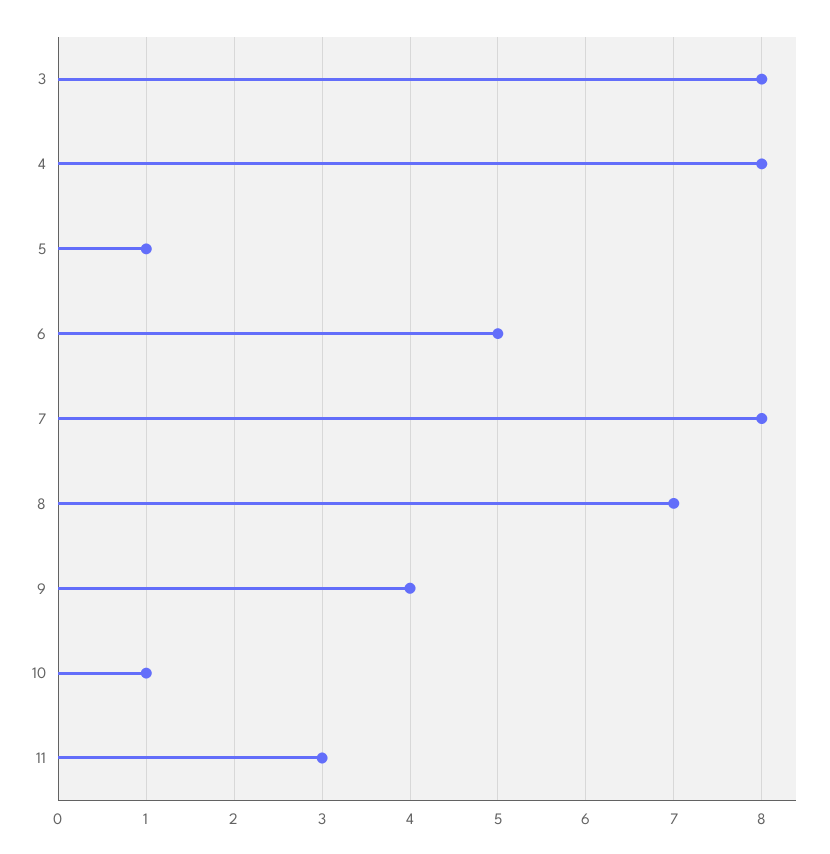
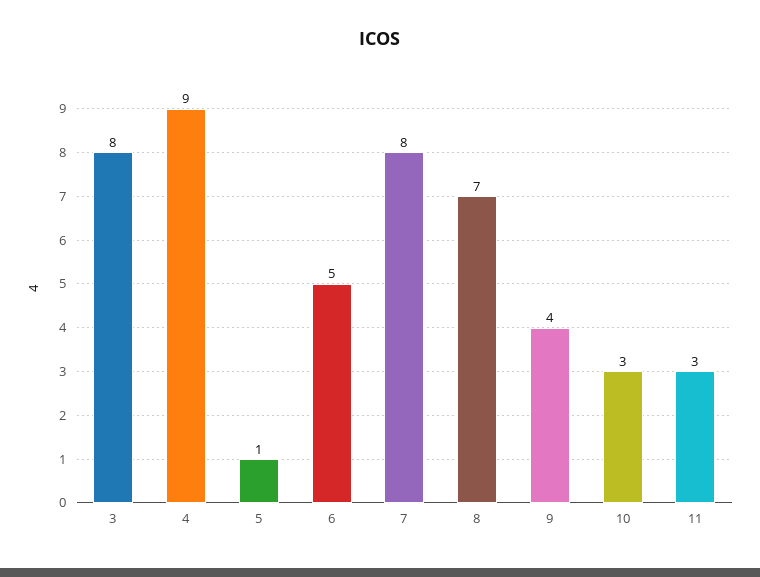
4: 8 -> 9
10: 1 -> 3

